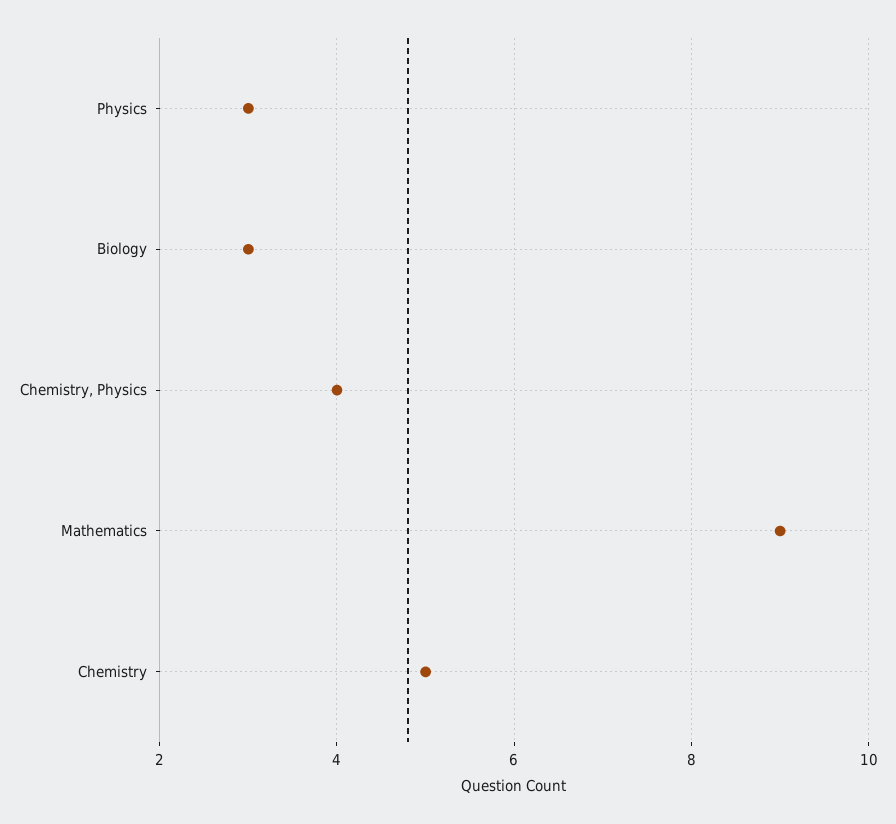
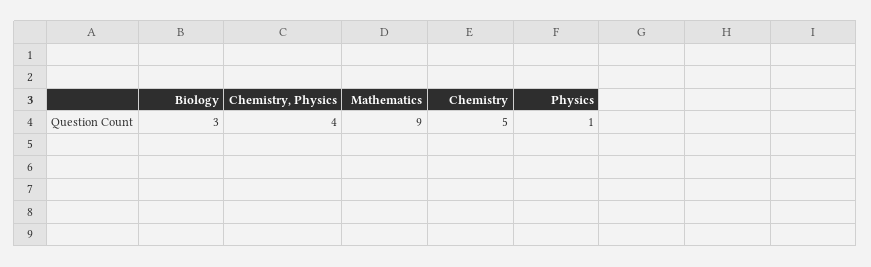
Physics: 3 -> 1

